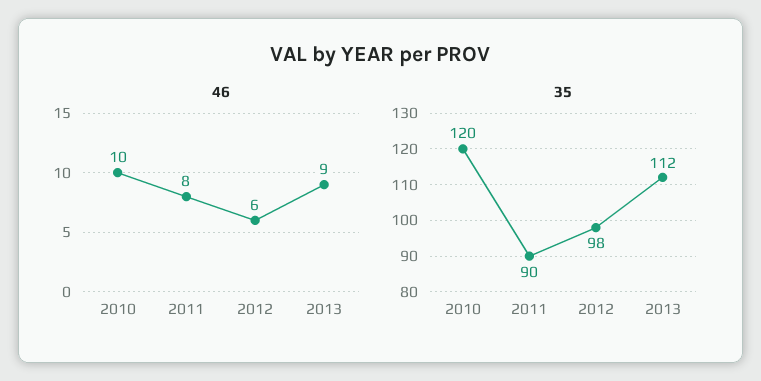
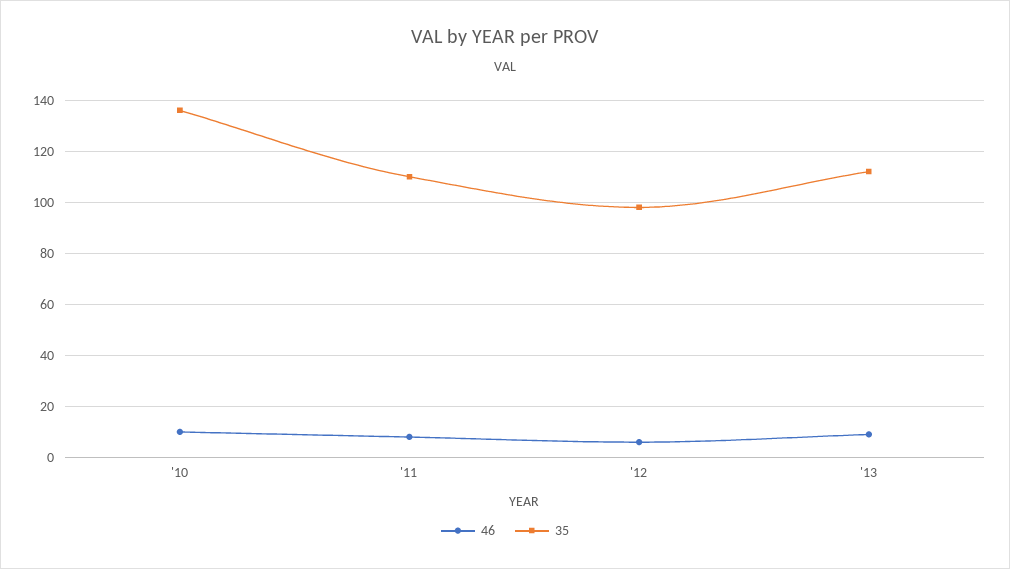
35, 2010: 120 -> 135
35, 2011: 90 -> 110

